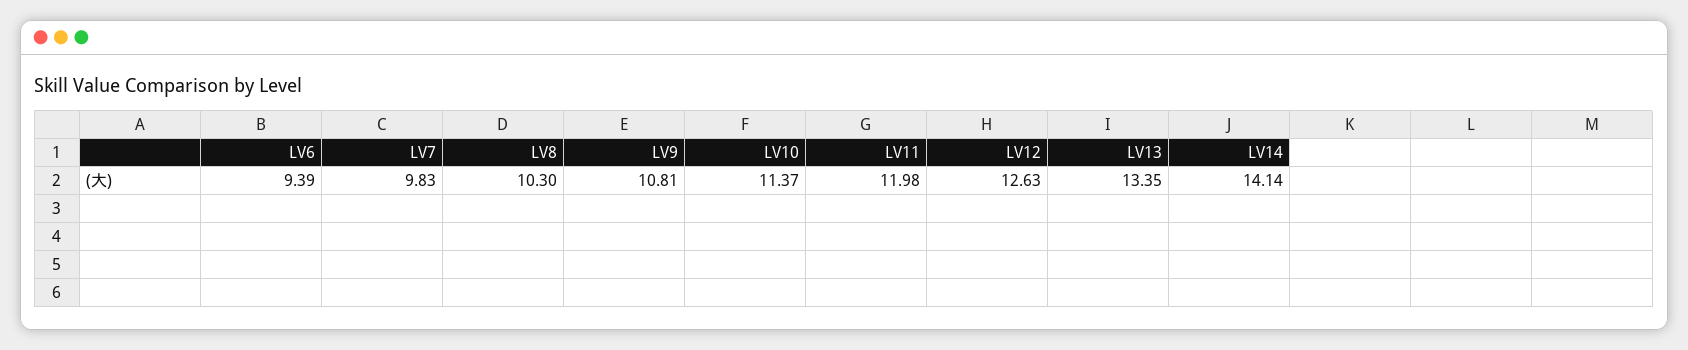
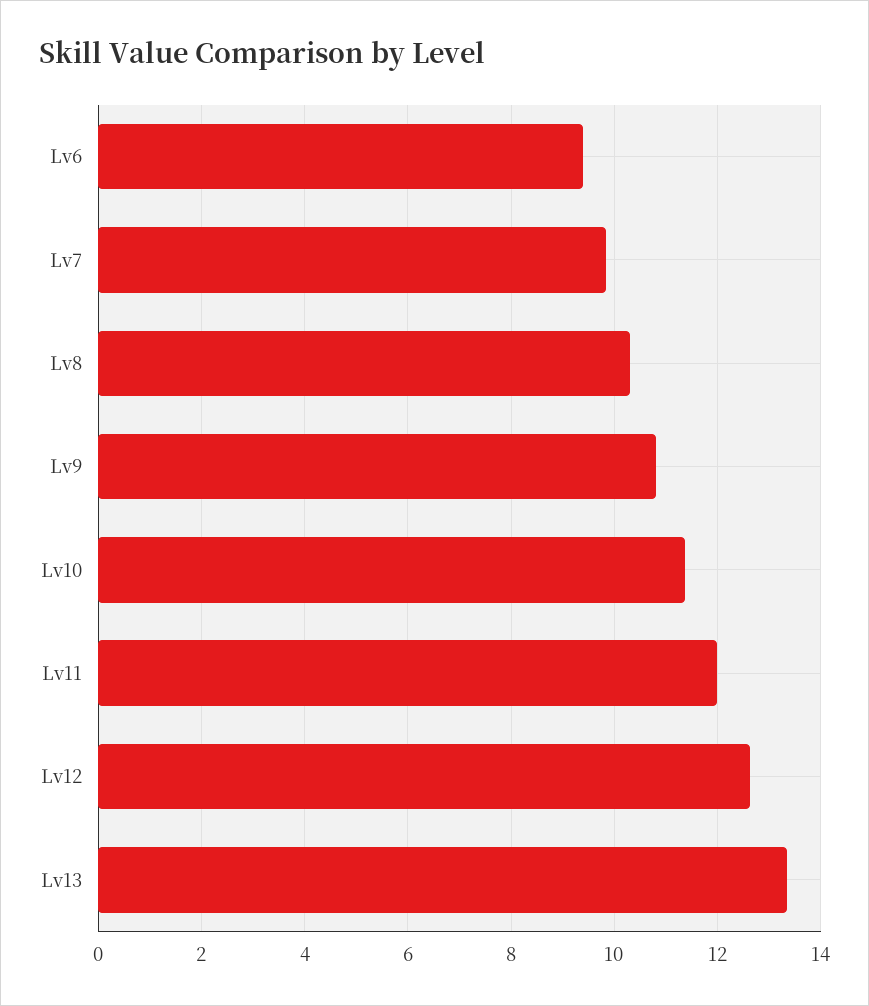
LV14: 14.14 -> none

